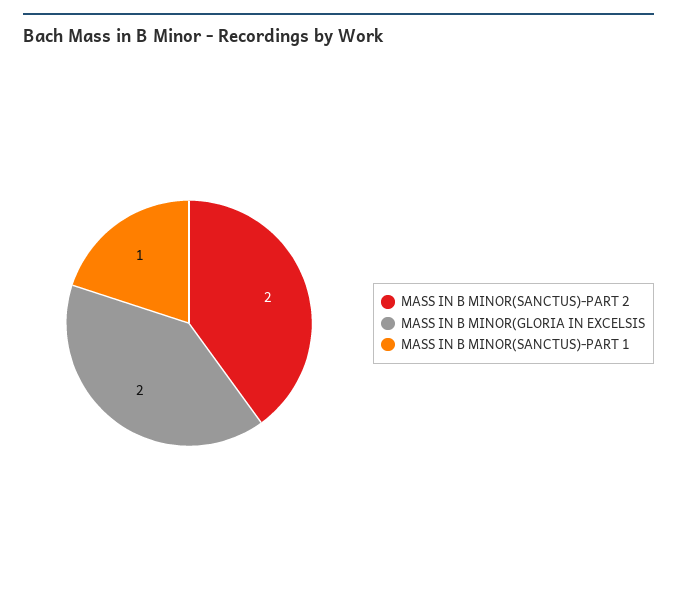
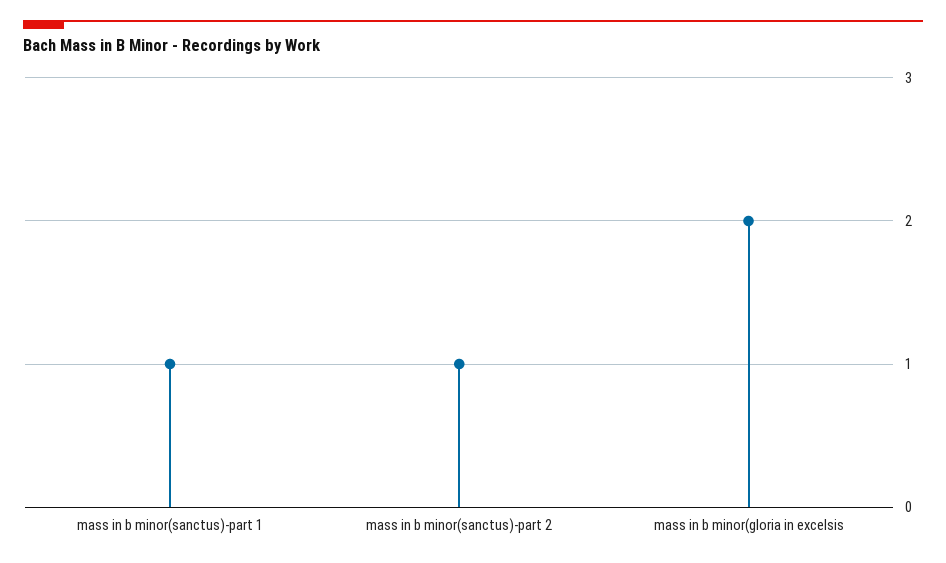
MASS IN B MINOR(SANCTUS)-PART 2: 2 -> 1

